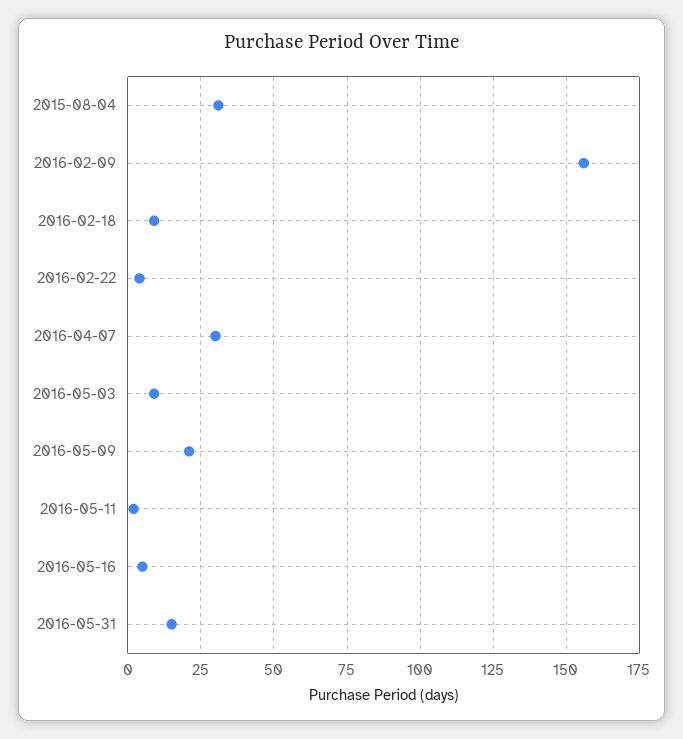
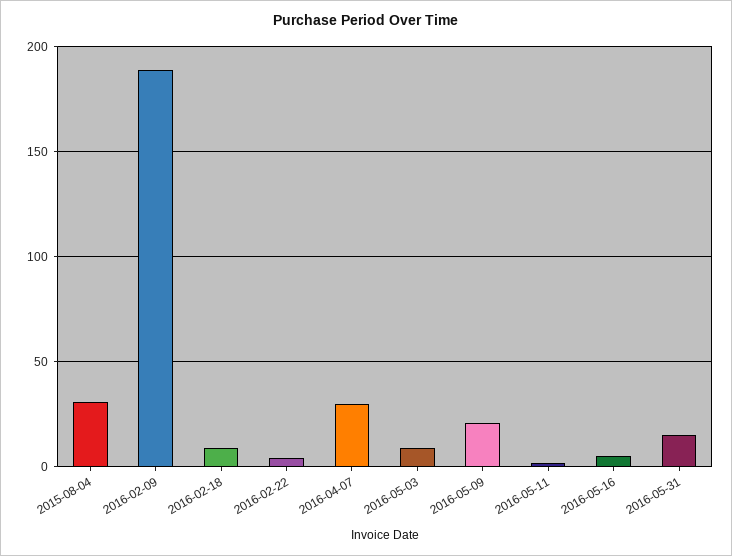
2016-02-09: 155 -> 190

